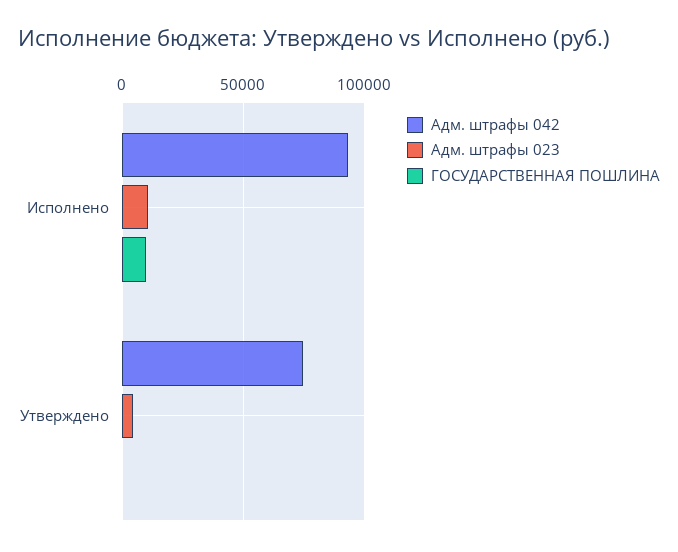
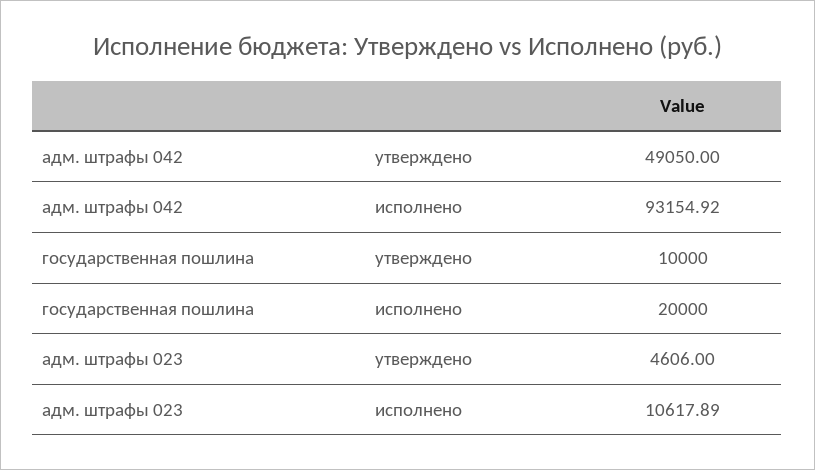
ГОСУДАРСТВЕННАЯ ПОШЛИНА, Исполнено: 10000 -> 20000
Адм. штрафы 042, Утверждено: 75000 -> 49050
ГОСУДАРСТВЕННАЯ ПОШЛИНА, Утверждено: 0 -> 10000

